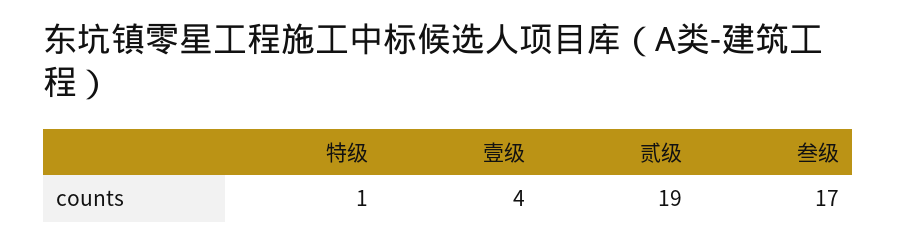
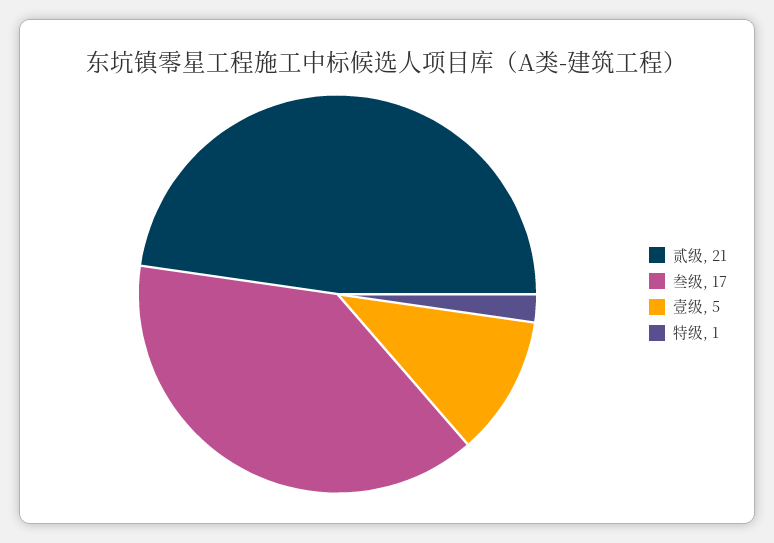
壹级: 4 -> 5
贰级: 19 -> 21

